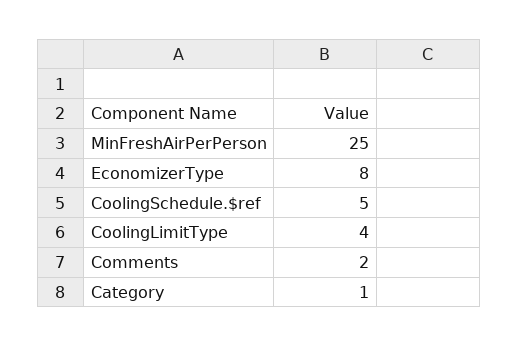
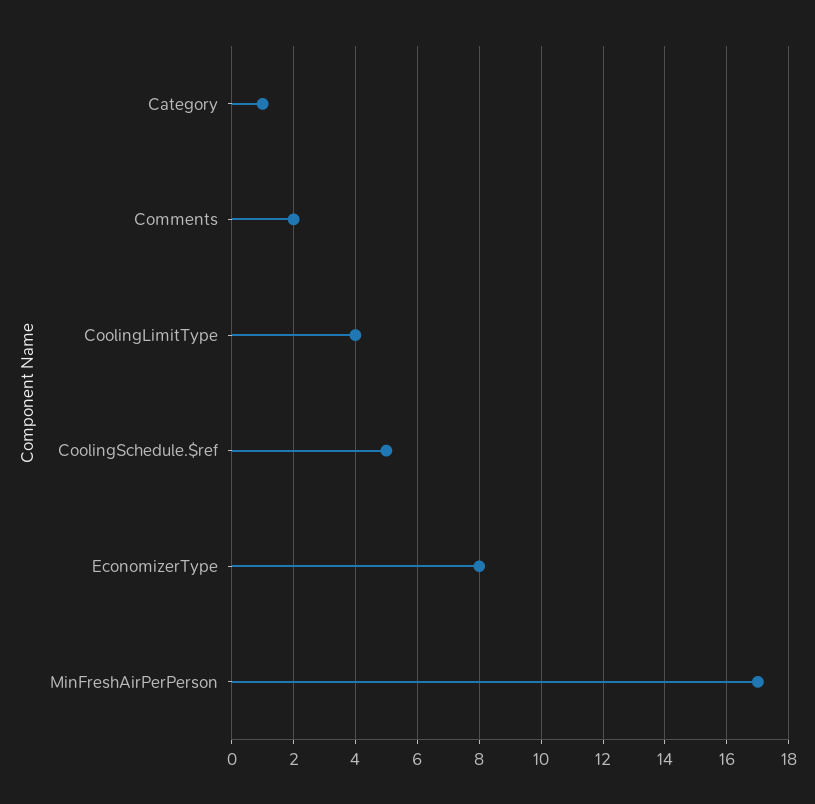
MinFreshAirPerPerson: 25 -> 17

